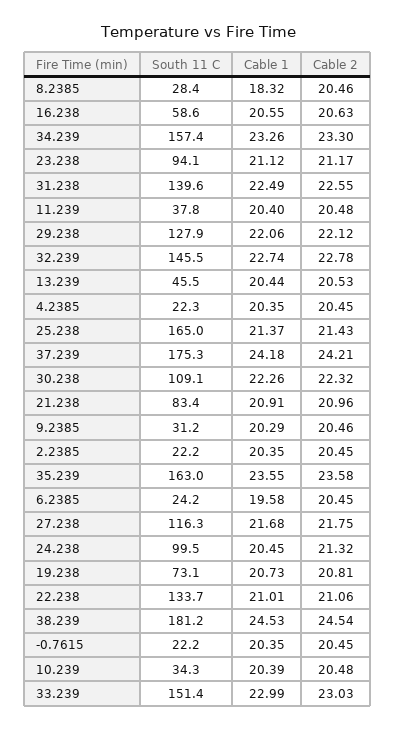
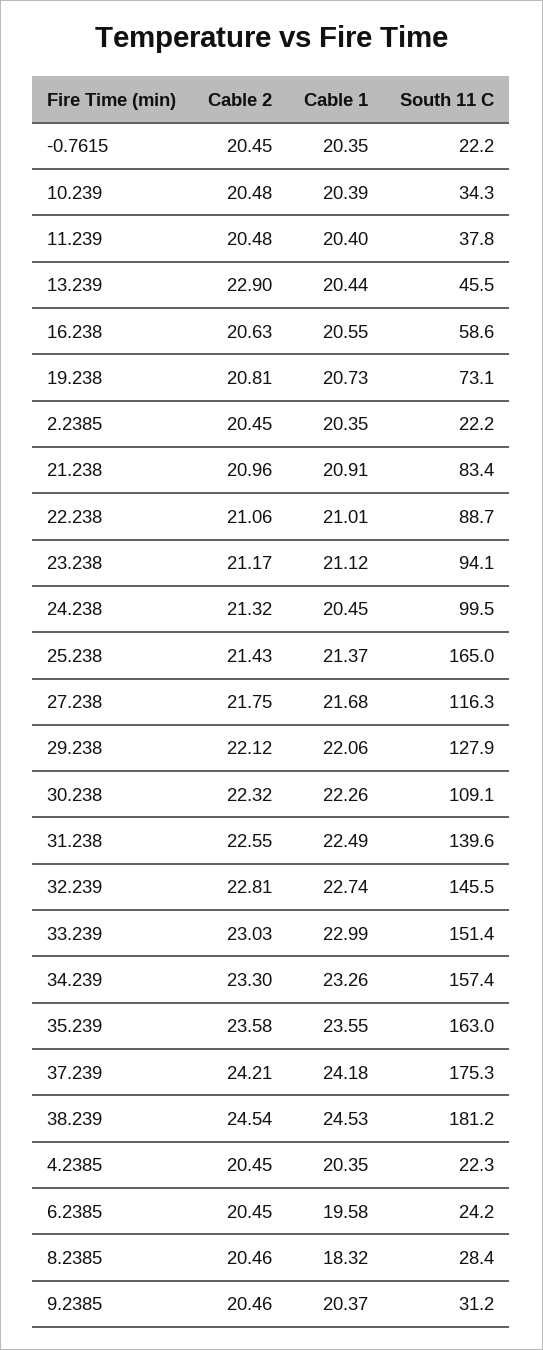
Cable 2, 32.239: 22.78 -> 22.81
Cable 2, 13.239: 20.53 -> 22.9
Cable 1, 9.2385: 20.29 -> 20.37
South 11 C, 22.238: 133.7 -> 88.7

